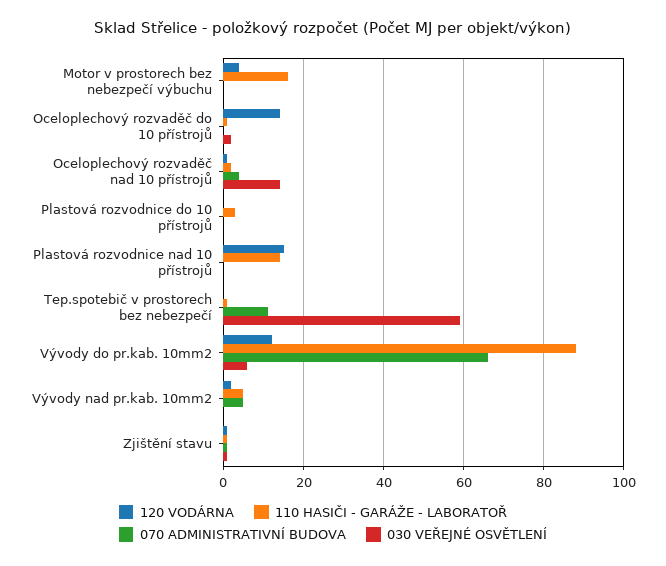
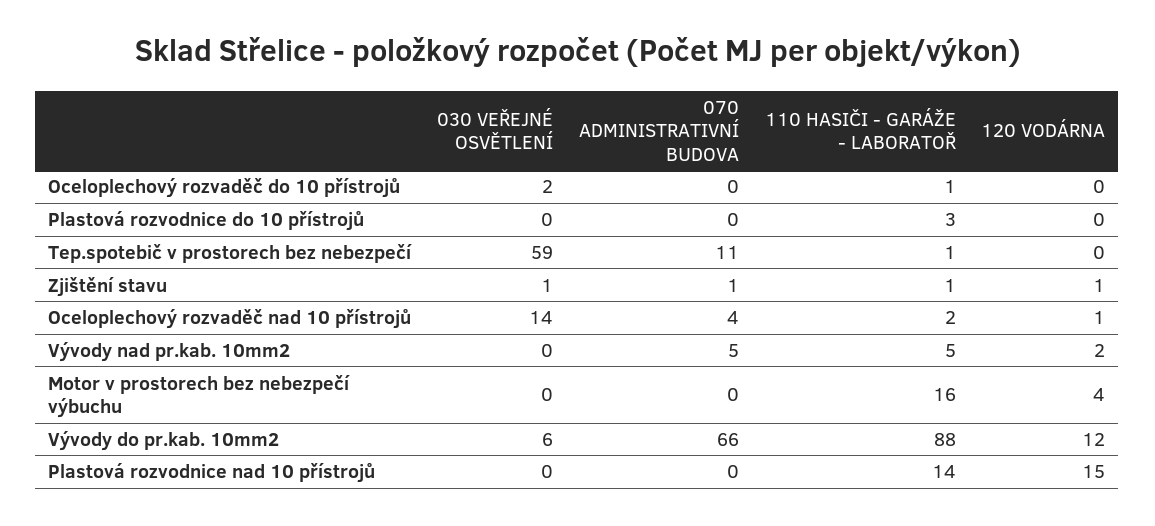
120 VODÁRNA, Oceloplechový rozvaděč do 10 přístrojů: 15 -> 0

